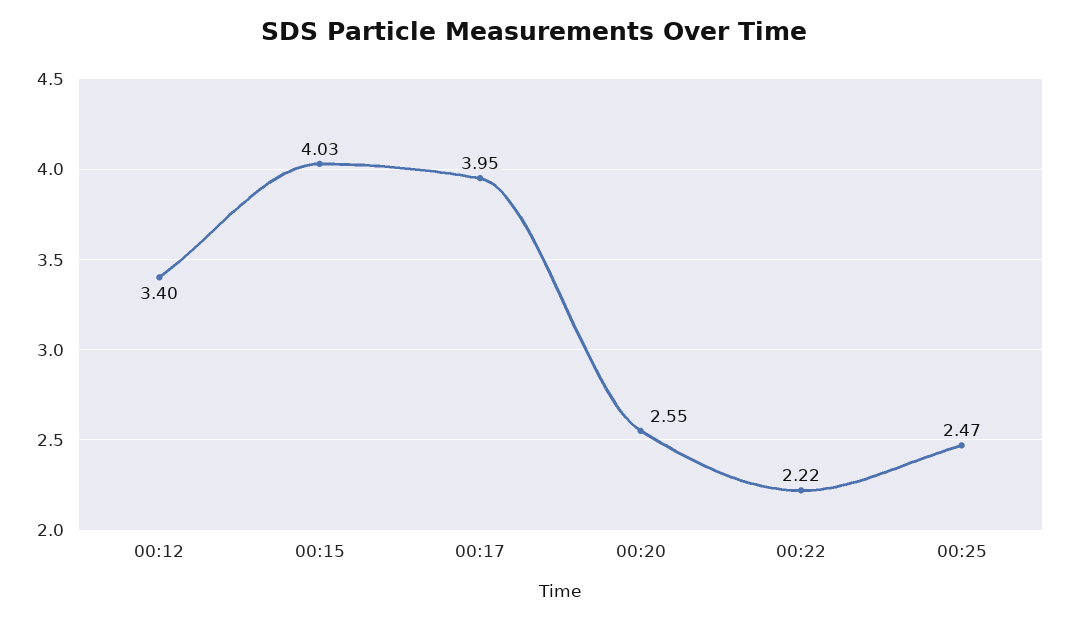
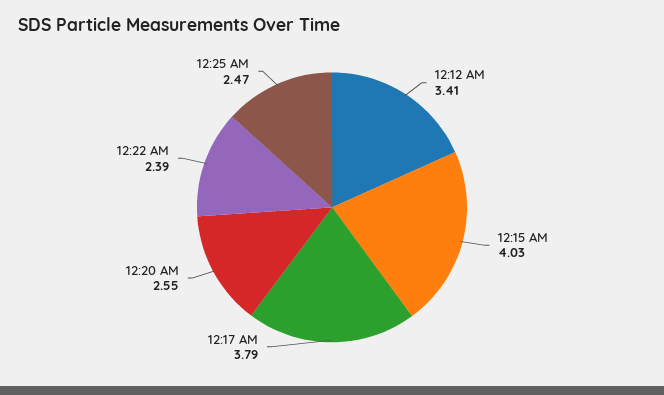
00:12: 3.4 -> 3.41
00:17: 3.95 -> 3.79
00:22: 2.22 -> 2.39

